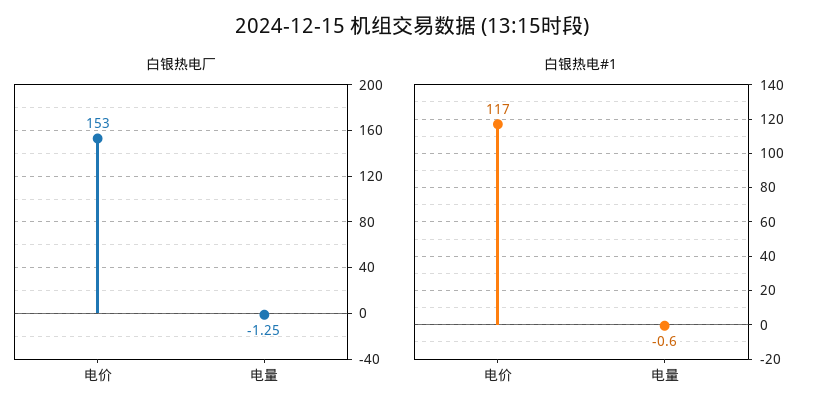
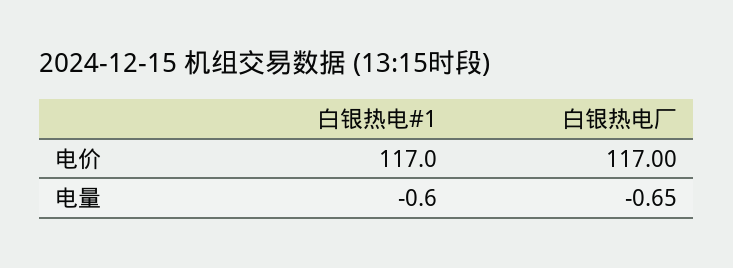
白银热电厂, 电价: 153 -> 117
白银热电厂, 电量: -1.25 -> -0.65

